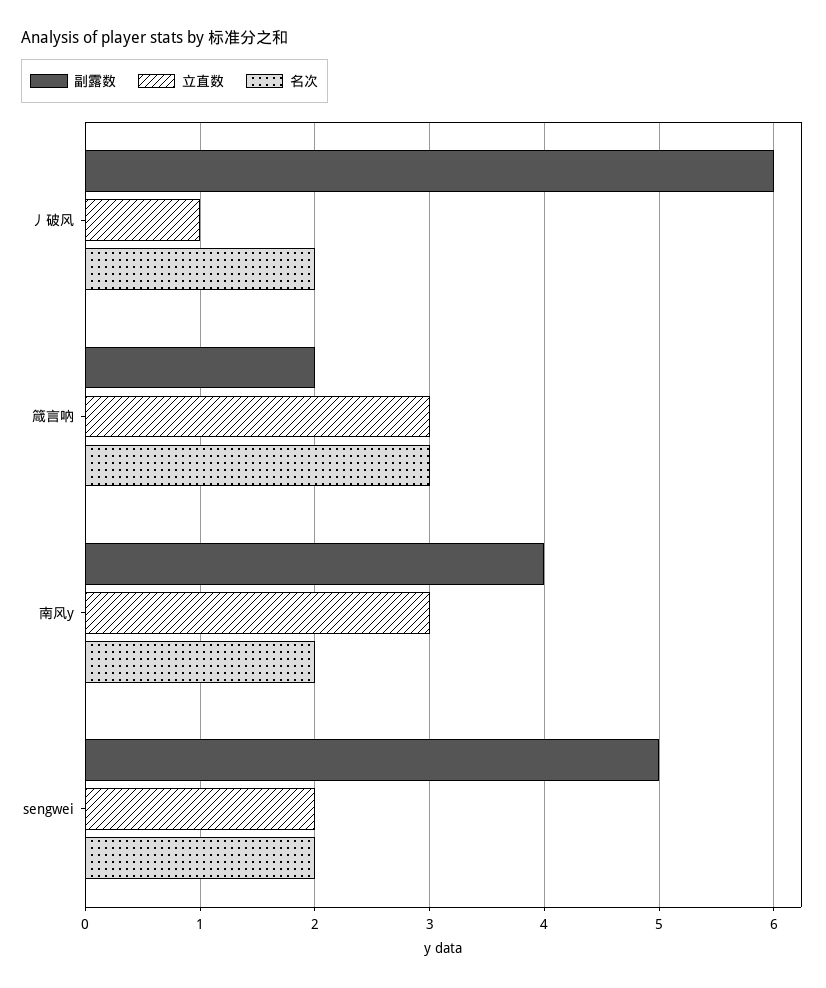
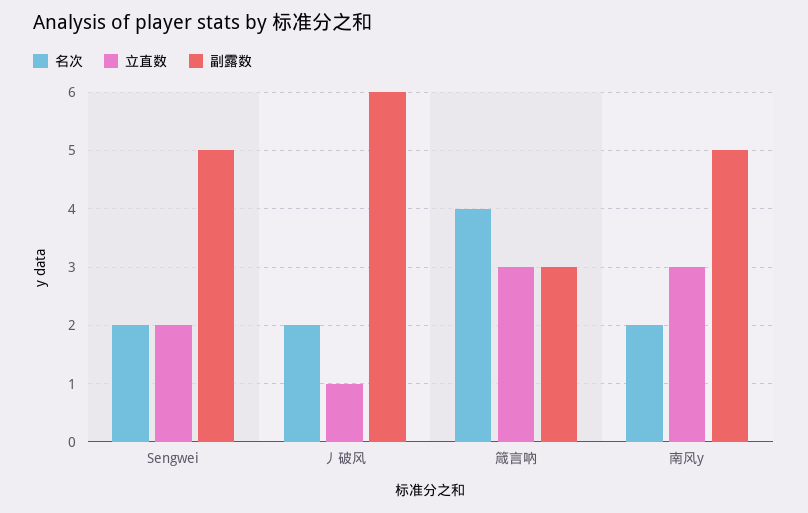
副露数, 箴言吶: 2 -> 3
名次, 箴言吶: 3 -> 4
副露数, 南风y: 4 -> 5

